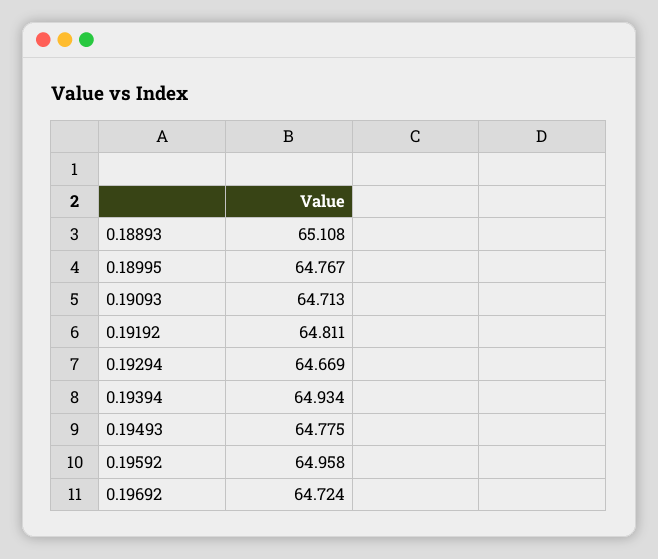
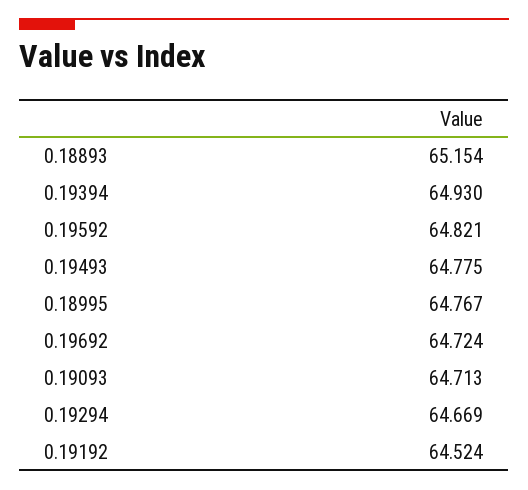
0.18893: 65.108 -> 65.154
0.19192: 64.811 -> 64.524
0.19394: 64.934 -> 64.93
0.19592: 64.958 -> 64.821

